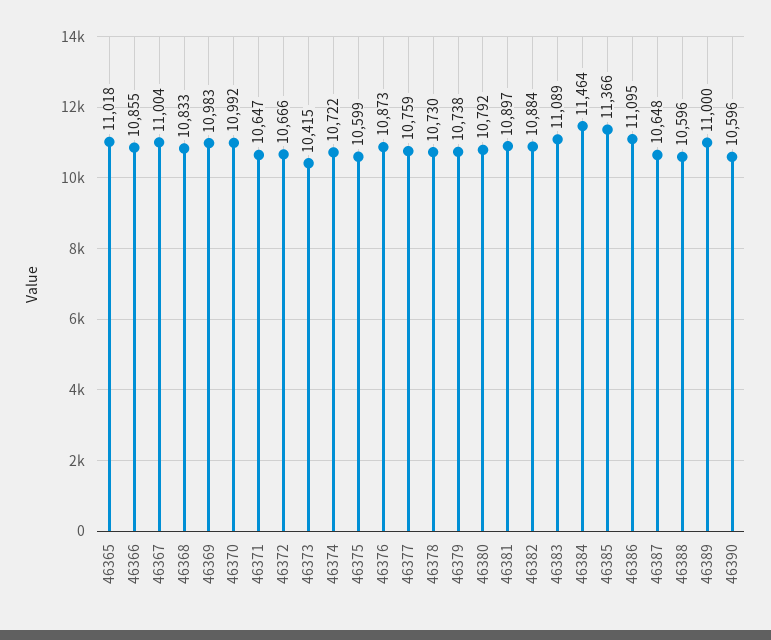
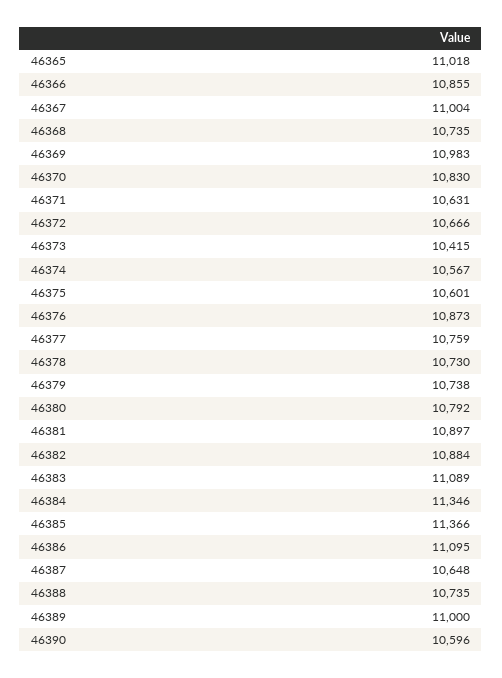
46368: 10833 -> 10735
46370: 10992 -> 10830
46371: 10647 -> 10631
46374: 10722 -> 10567
46375: 10599 -> 10601
46384: 11464 -> 11346
46388: 10596 -> 10735

